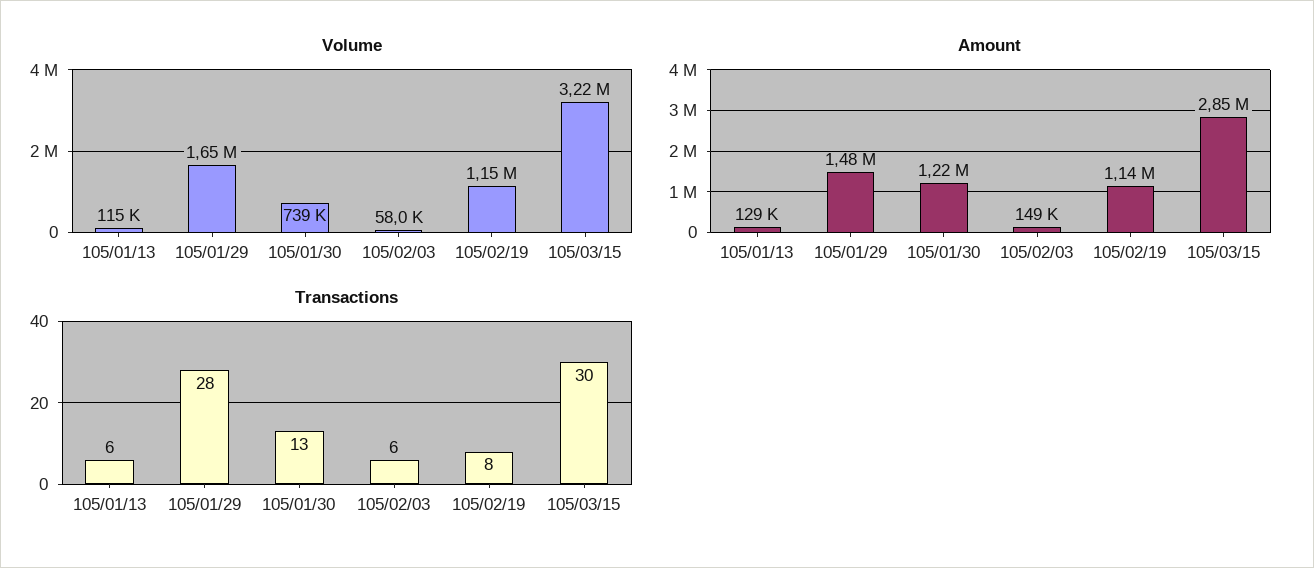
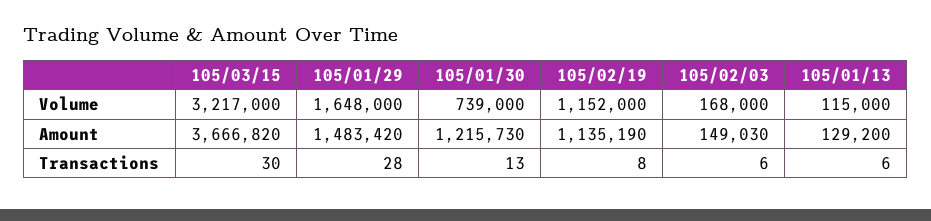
Volume, 105/02/03: 58000 -> 168000
Amount, 105/03/15: 2850000 -> 3666820

